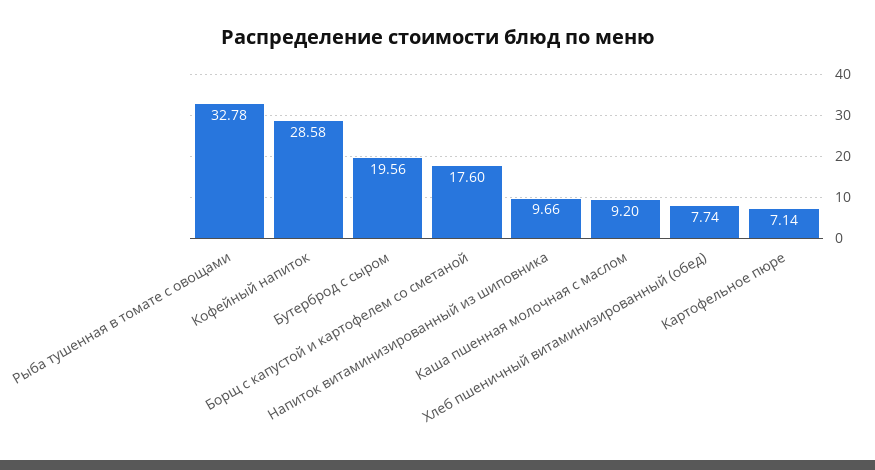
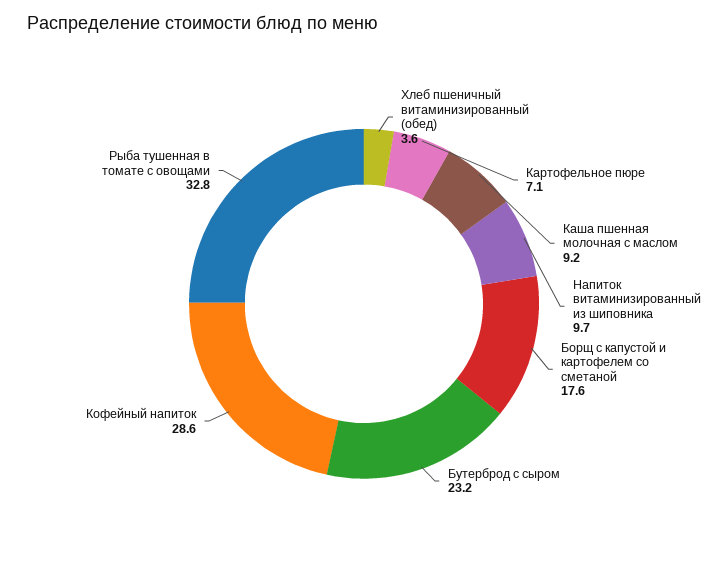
Бутерброд с сыром: 19.56 -> 23.2
Хлеб пшеничный витаминизированный (обед): 7.74 -> 3.6

